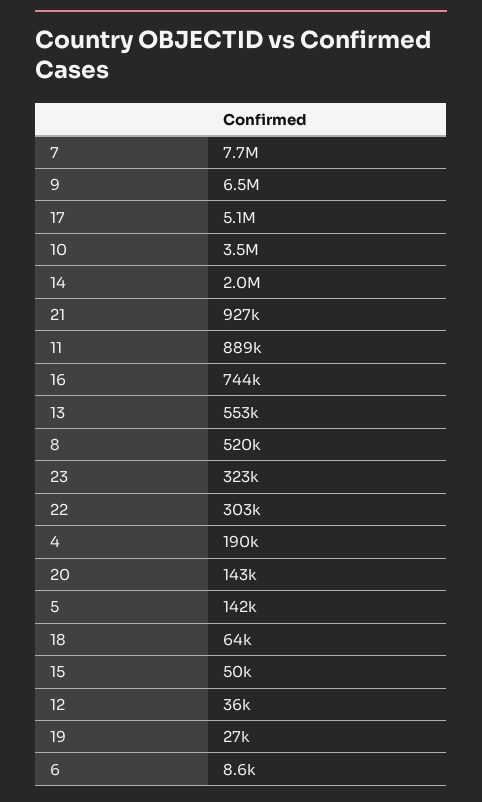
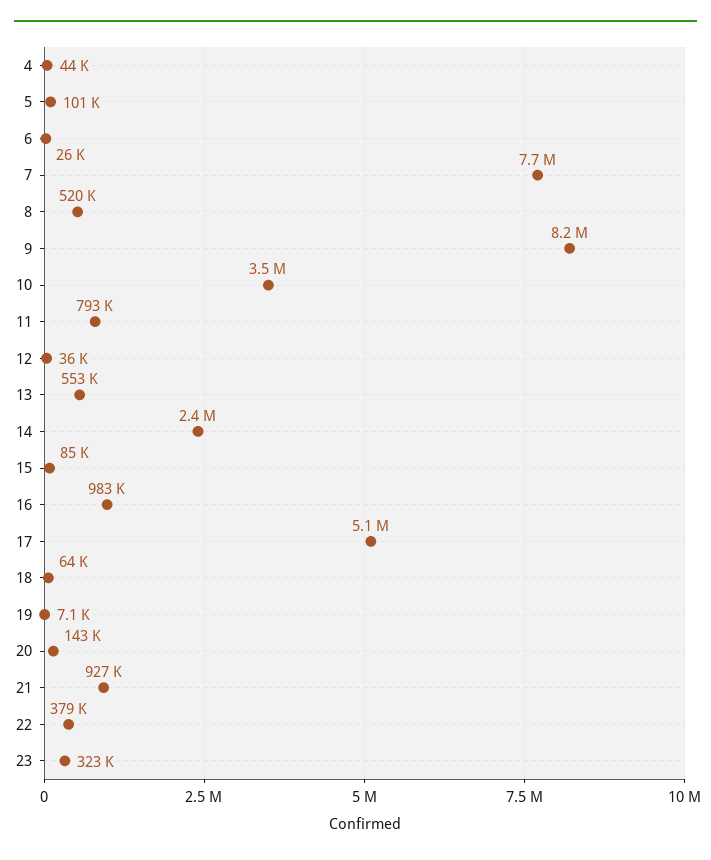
9: 6500000 -> 8200000
14: 2000000 -> 2400000
11: 889000 -> 793000
16: 744000 -> 983000
22: 303000 -> 379000
4: 190000 -> 44000
5: 142000 -> 101000
15: 50000 -> 85000
19: 27000 -> 7100
6: 8600 -> 26000

